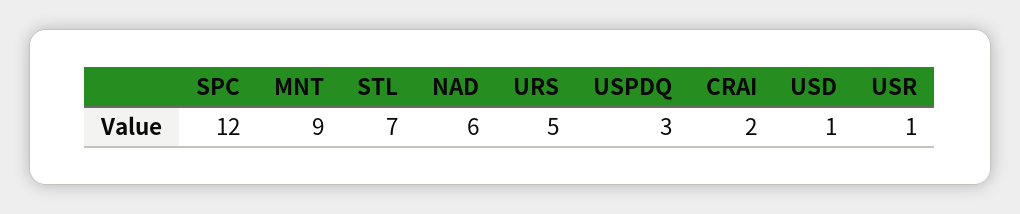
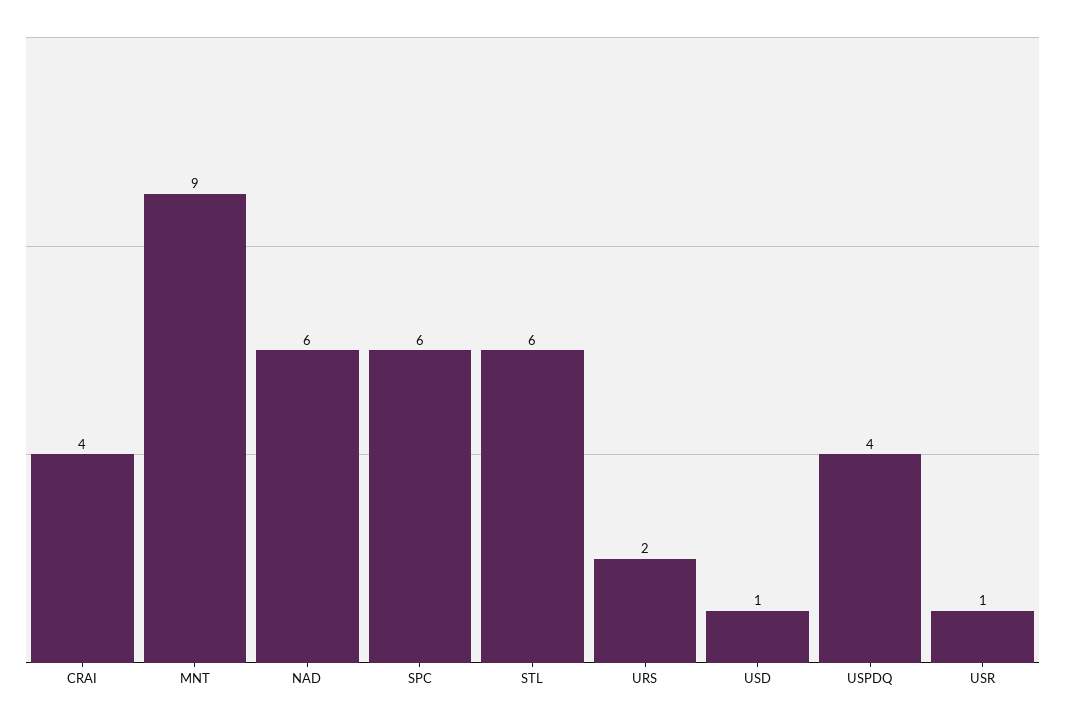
SPC: 12 -> 6
STL: 7 -> 6
URS: 5 -> 2
USPDQ: 3 -> 4
CRAI: 2 -> 4

